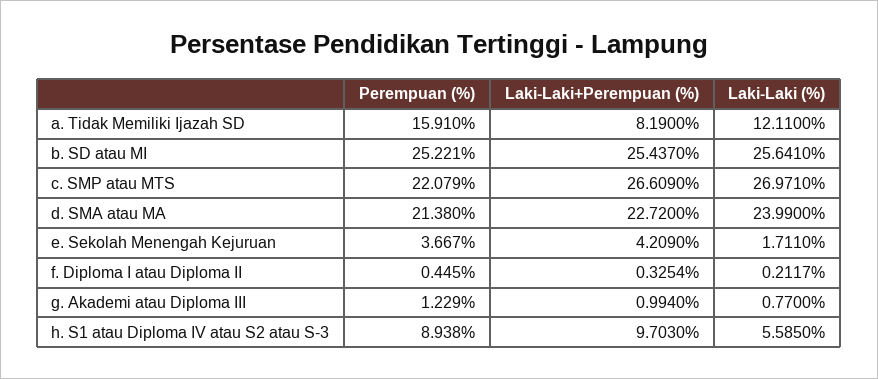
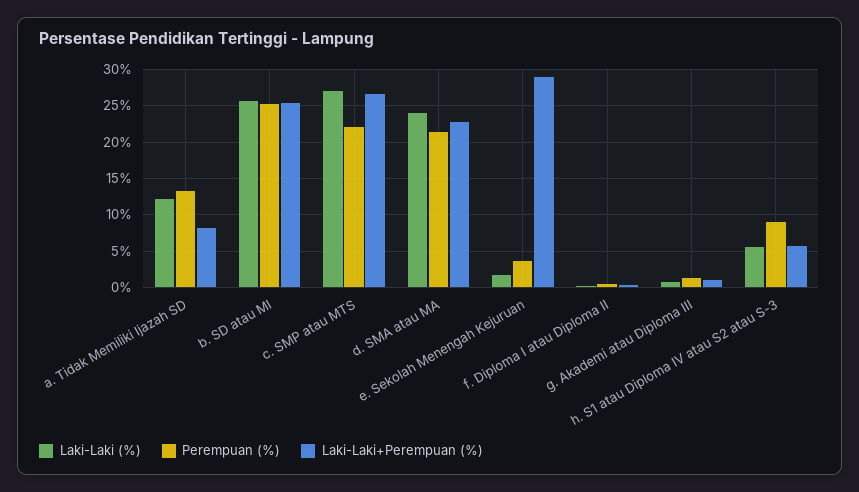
Perempuan (%), a. Tidak Memiliki Ijazah SD: 15.91 -> 13
Laki-Laki+Perempuan (%), e. Sekolah Menengah Kejuruan: 4.209 -> 29
Laki-Laki+Perempuan (%), h. S1 atau Diploma IV atau S2 atau S-3: 9.703 -> 6

